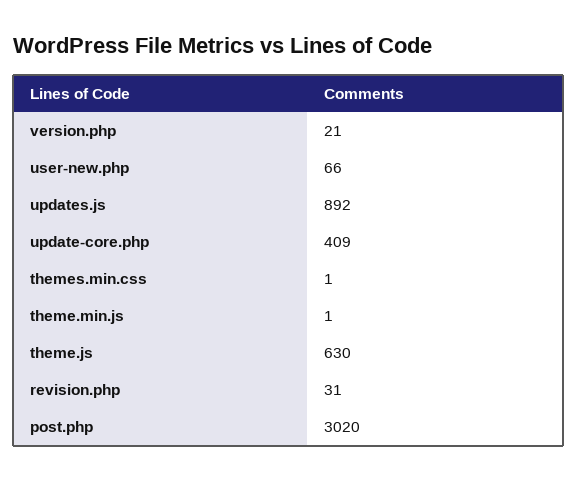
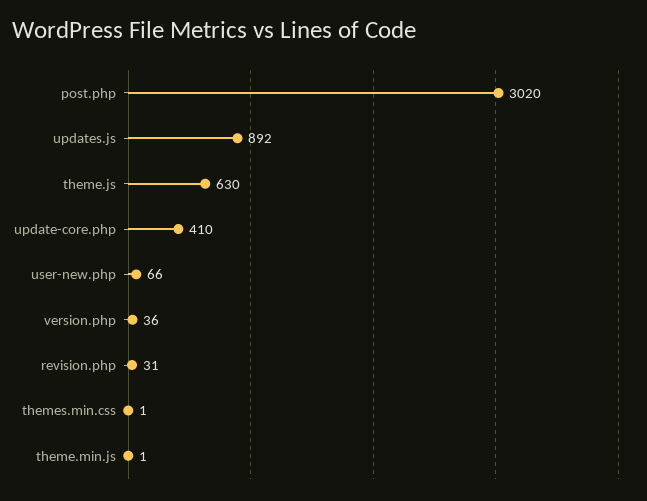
version.php: 21 -> 36
update-core.php: 409 -> 410

